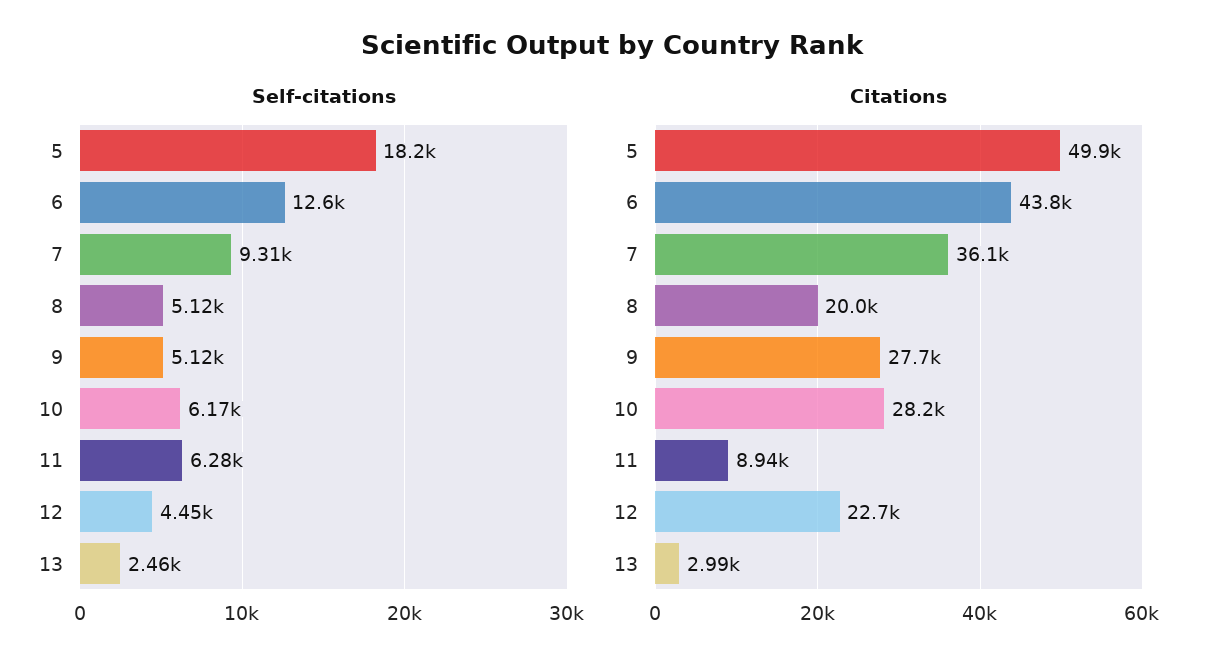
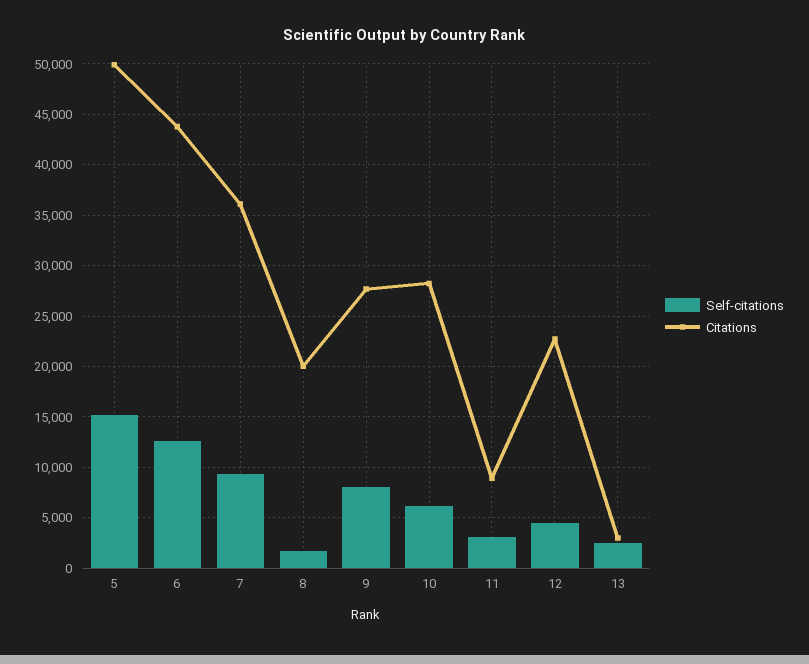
Self-citations, 5: 18200 -> 15000
Self-citations, 8: 5120 -> 2000
Self-citations, 9: 5120 -> 8000
Self-citations, 11: 6280 -> 3000

